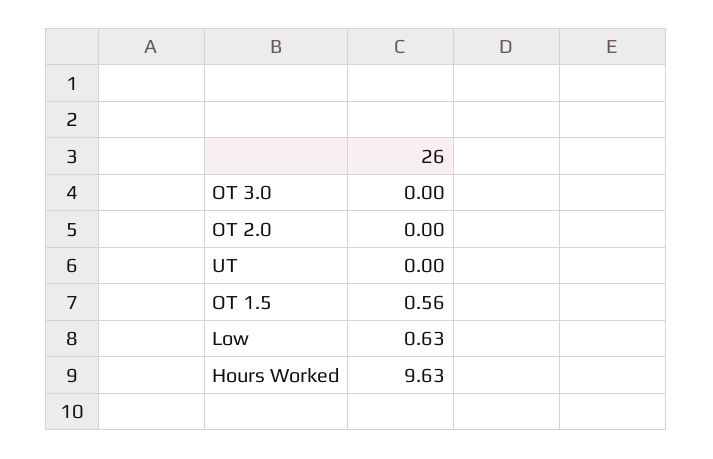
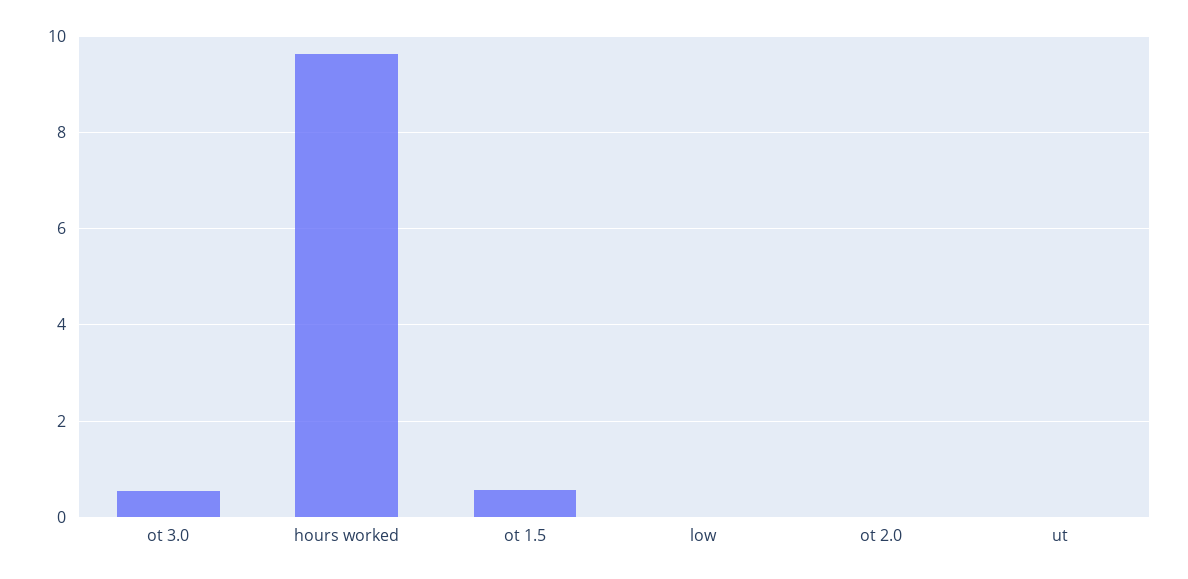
OT 3.0: 0 -> 0.6
Low: 0.63 -> 0

